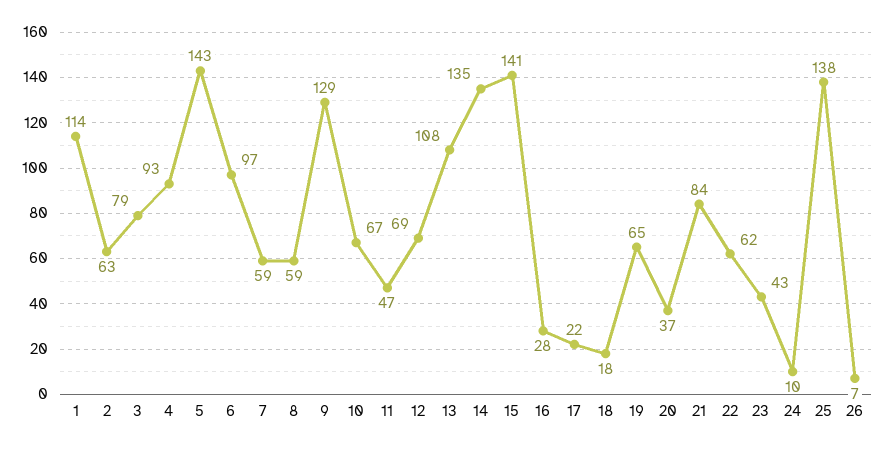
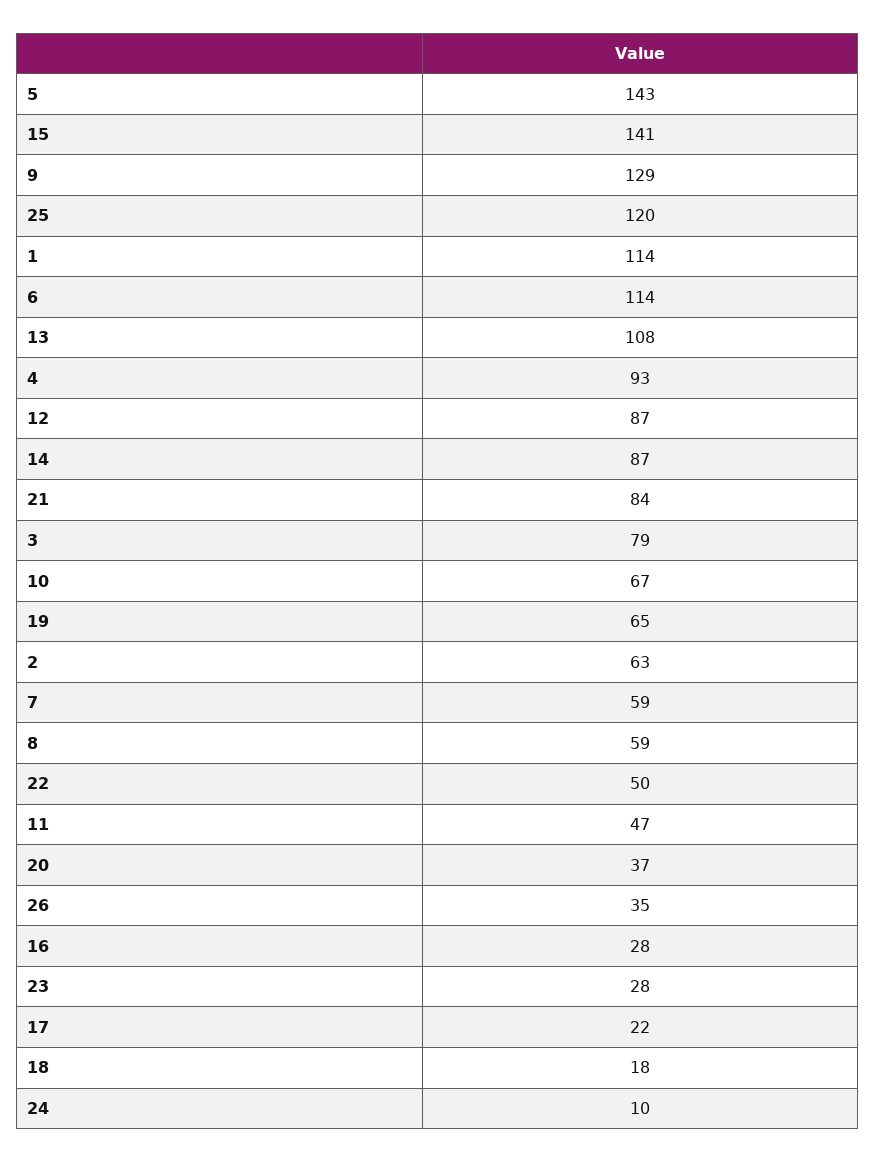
6: 97 -> 114
12: 69 -> 87
14: 135 -> 87
22: 62 -> 50
23: 43 -> 28
25: 138 -> 120
26: 7 -> 35

